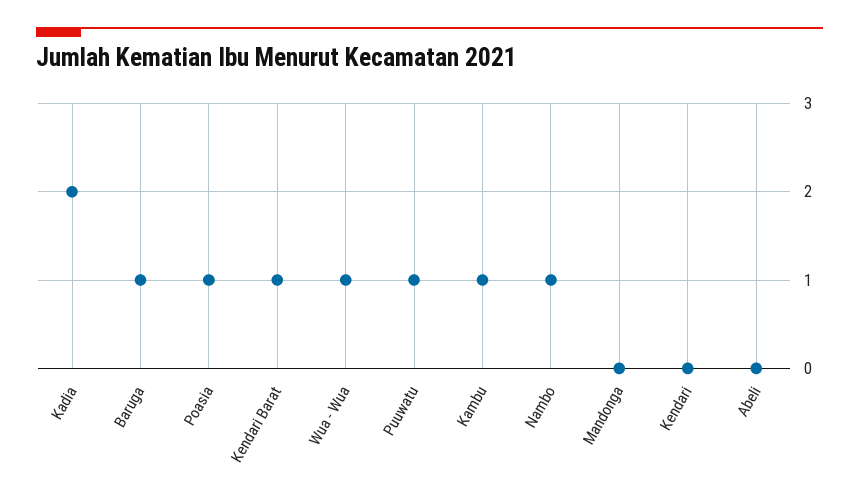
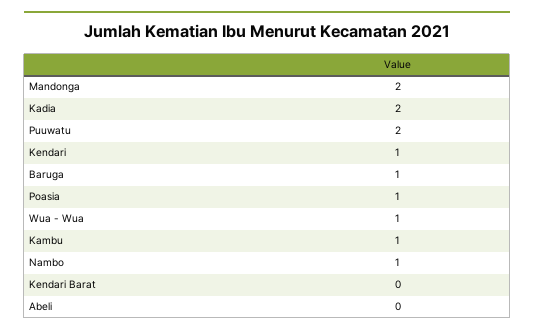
Kendari Barat: 1 -> 0
Puuwatu: 1 -> 2
Mandonga: 0 -> 2
Kendari: 0 -> 1

